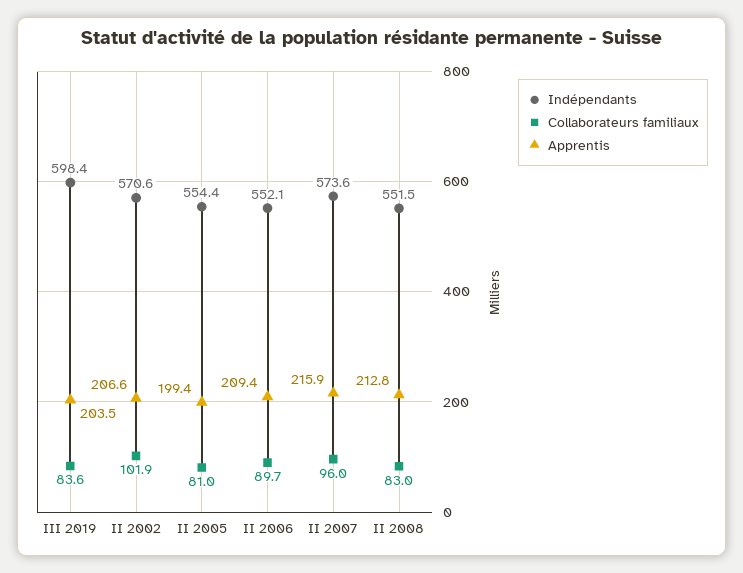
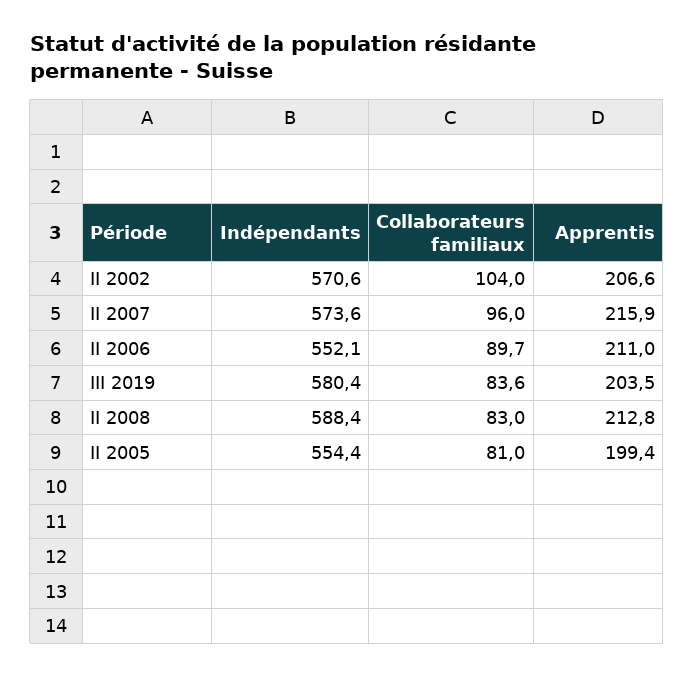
Indépendants, III 2019: 598.4 -> 580.4
Collaborateurs familiaux, II 2002: 101.9 -> 104
Apprentis, II 2006: 209.4 -> 211
Indépendants, II 2008: 551.5 -> 588.4

